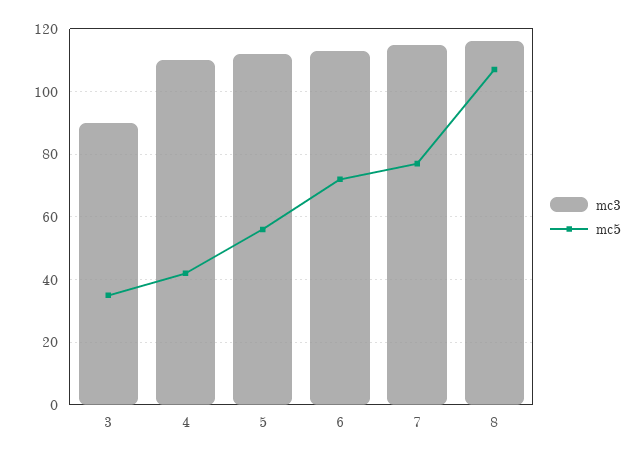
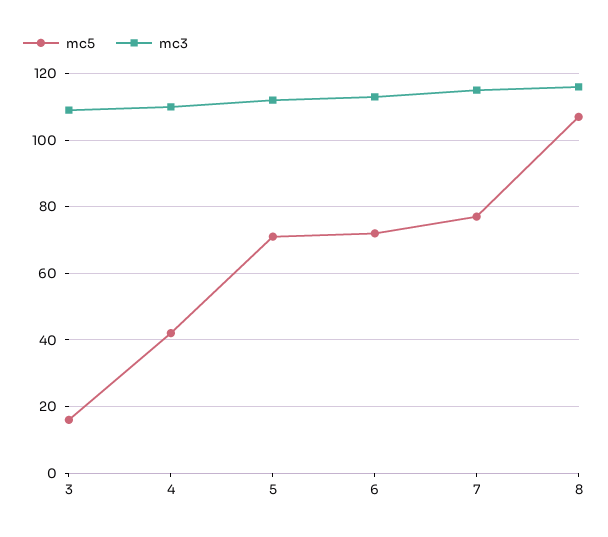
mc3, 3: 90 -> 110
mc5, 3: 35 -> 15
mc5, 5: 55 -> 70

